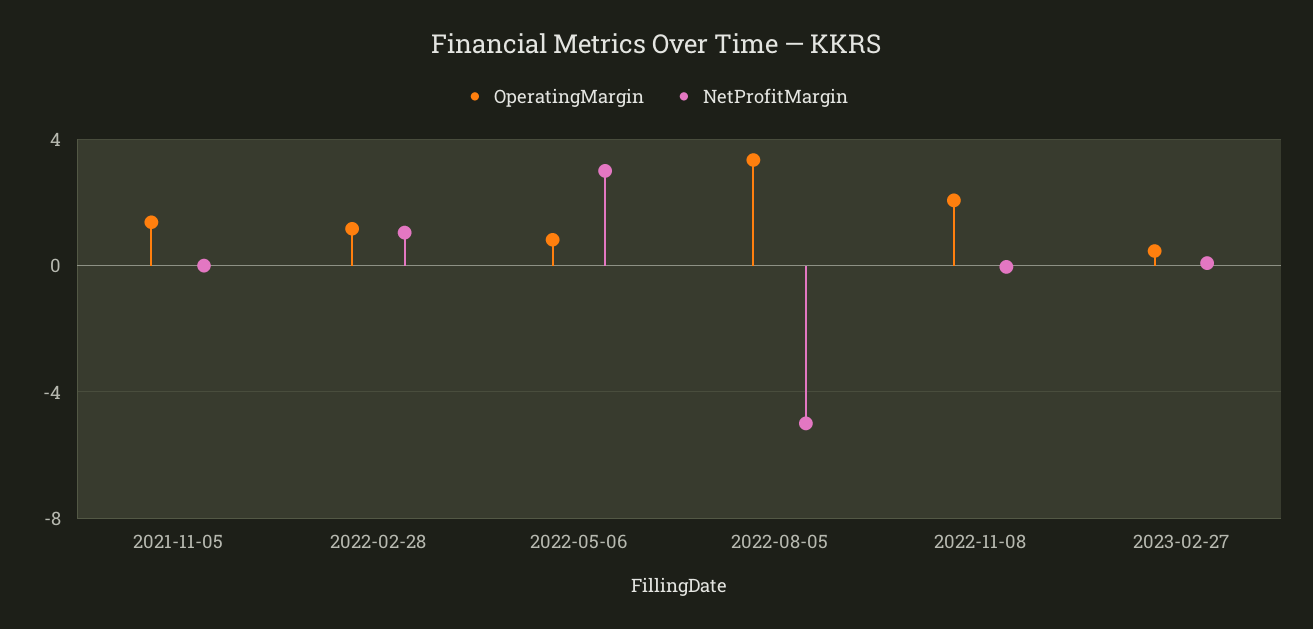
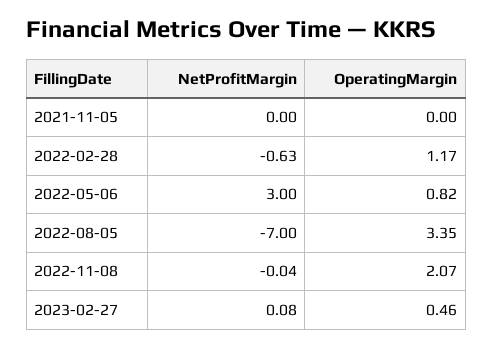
OperatingMargin, 2021-11-05: 1.5 -> 0
NetProfitMargin, 2022-02-28: 1 -> -0.63
NetProfitMargin, 2022-08-05: -5 -> -7

